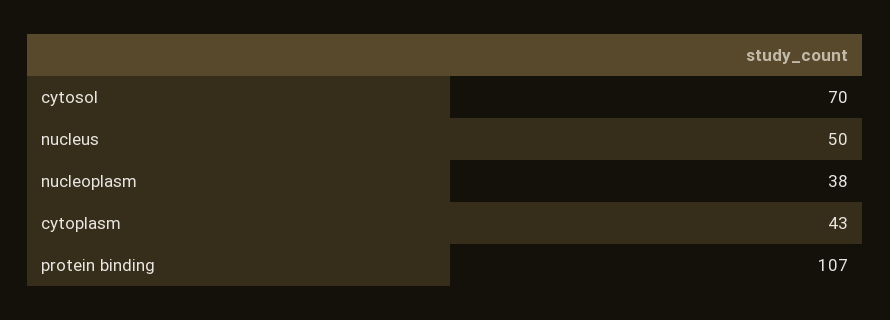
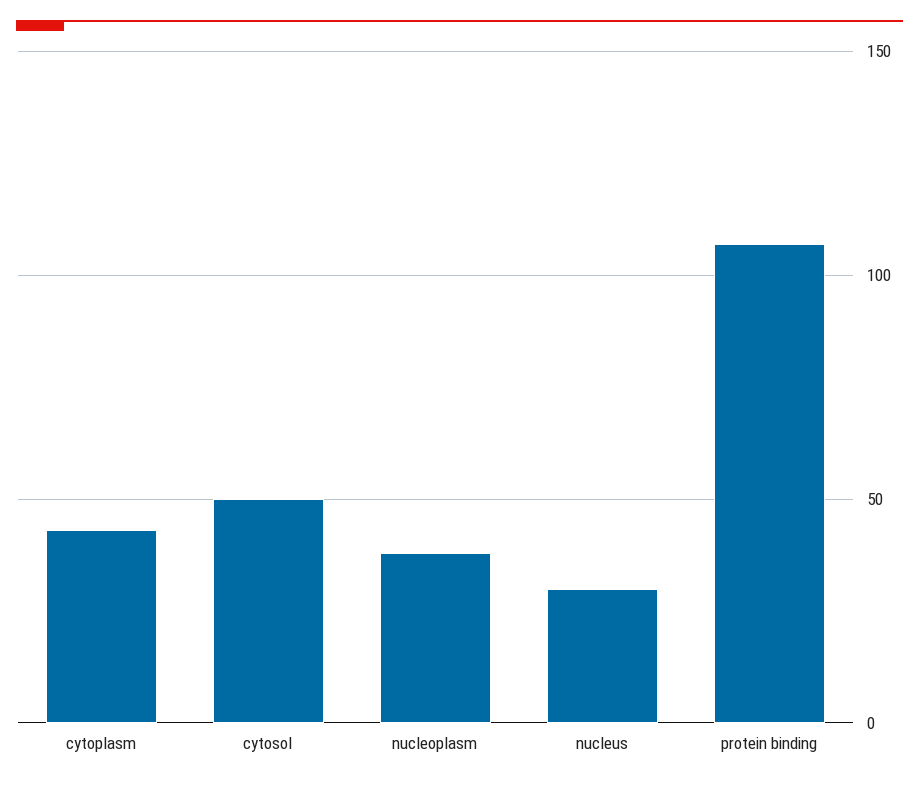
cytosol: 70 -> 50
nucleus: 50 -> 30

